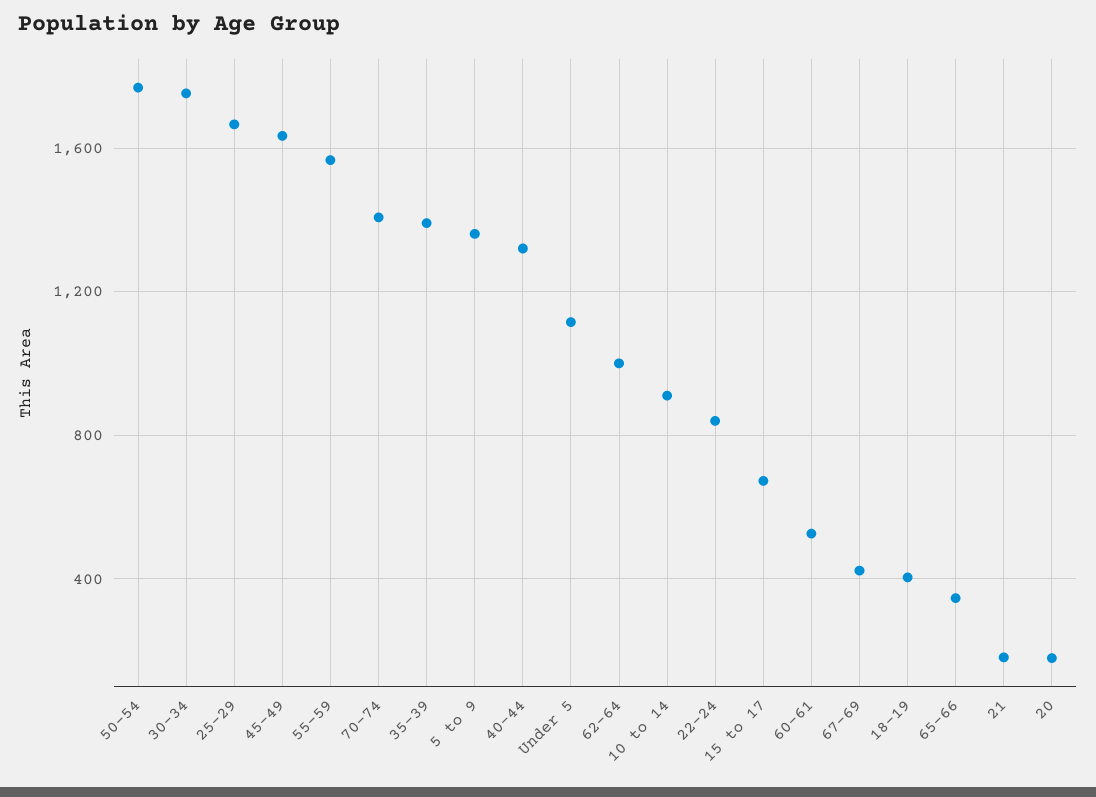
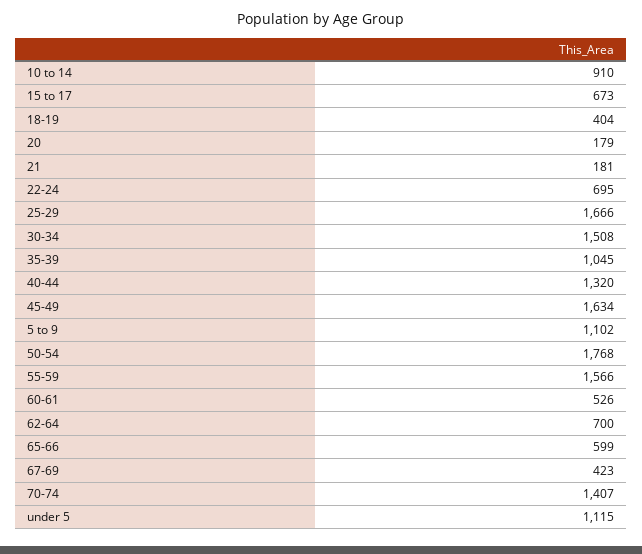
30-34: 1750 -> 1508
35-39: 1400 -> 1045
5 to 9: 1350 -> 1102
62-64: 1000 -> 700
22-24: 850 -> 695
65-66: 350 -> 599

